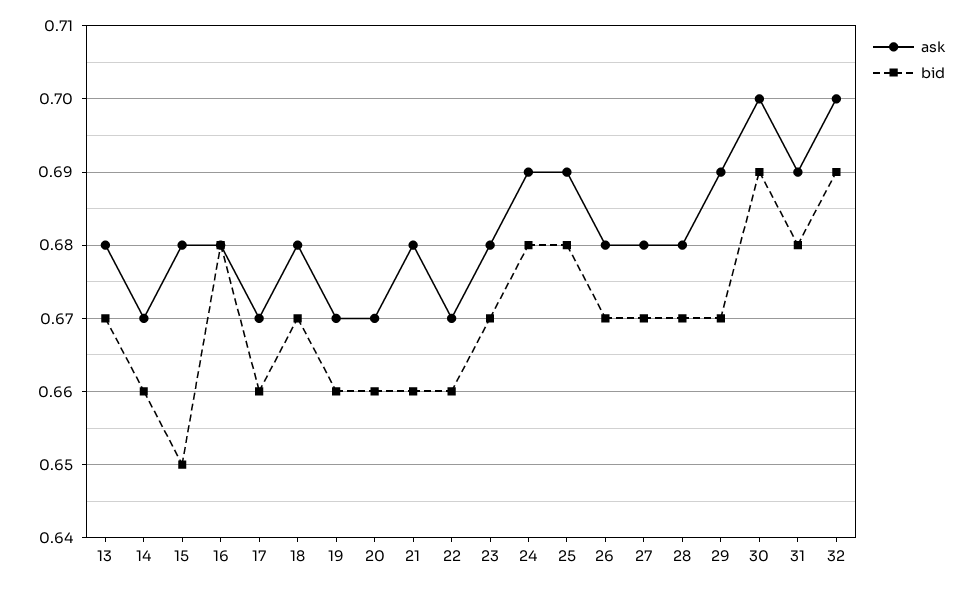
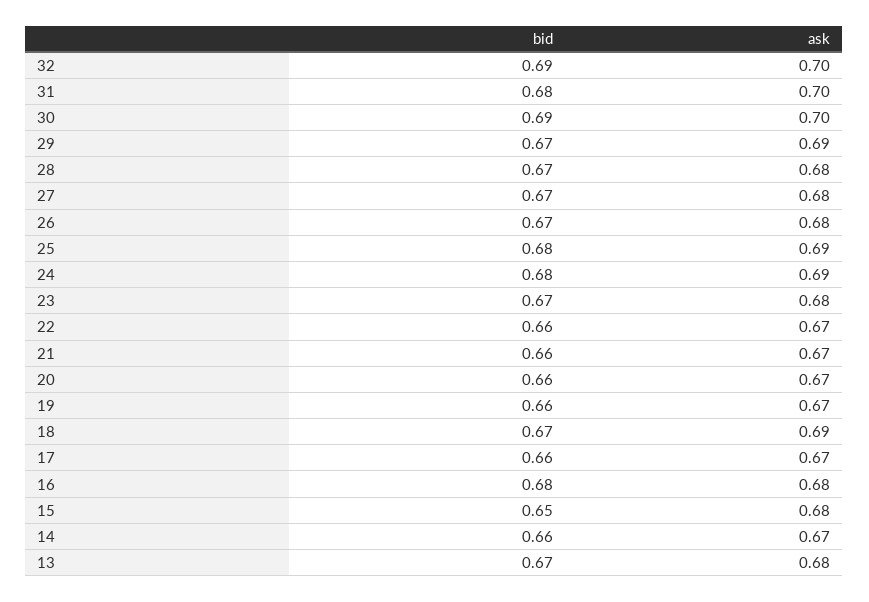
ask, 18: 0.68 -> 0.69
ask, 21: 0.68 -> 0.67
ask, 31: 0.69 -> 0.7

